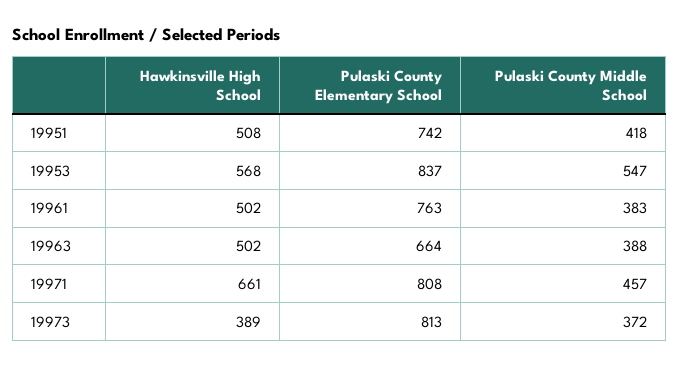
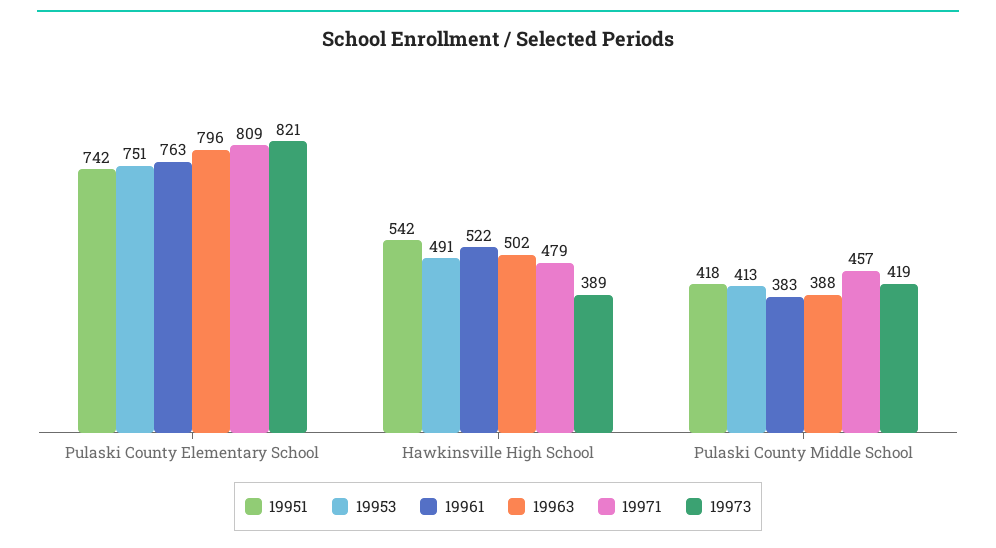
19951, Hawkinsville High School: 508 -> 542
19953, Hawkinsville High School: 568 -> 491
19953, Pulaski County Elementary School: 837 -> 751
19953, Pulaski County Middle School: 547 -> 413
19961, Hawkinsville High School: 502 -> 522
19963, Pulaski County Elementary School: 664 -> 796
19971, Hawkinsville High School: 661 -> 479
19971, Pulaski County Elementary School: 808 -> 809
19973, Pulaski County Elementary School: 813 -> 821
19973, Pulaski County Middle School: 372 -> 419

